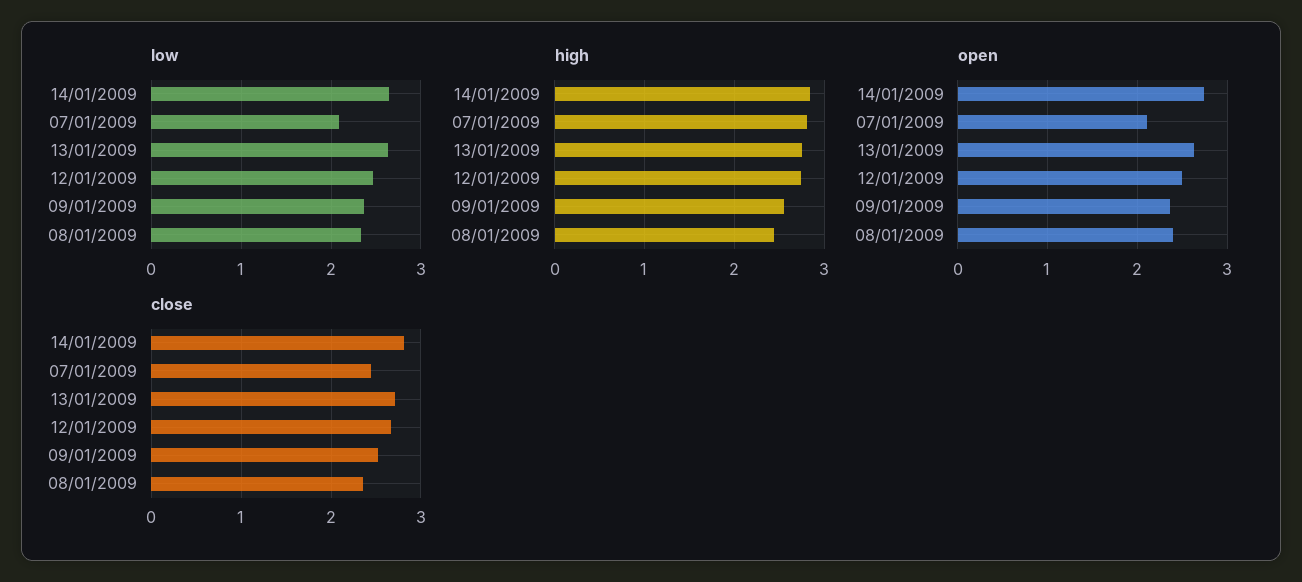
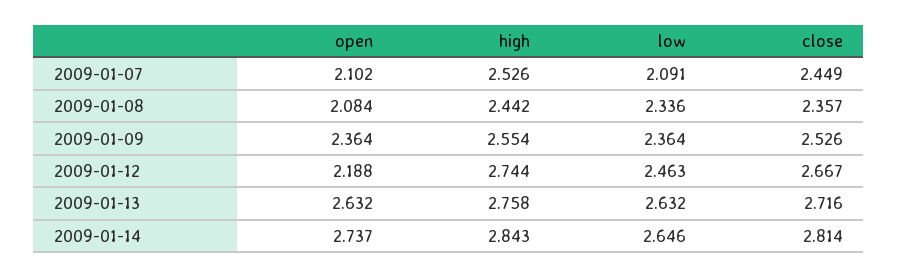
high, 07/01/2009: 2.8 -> 2.526
open, 12/01/2009: 2.5 -> 2.188
open, 08/01/2009: 2.4 -> 2.084

